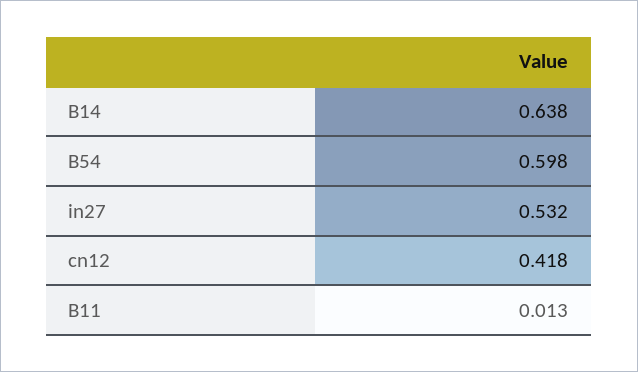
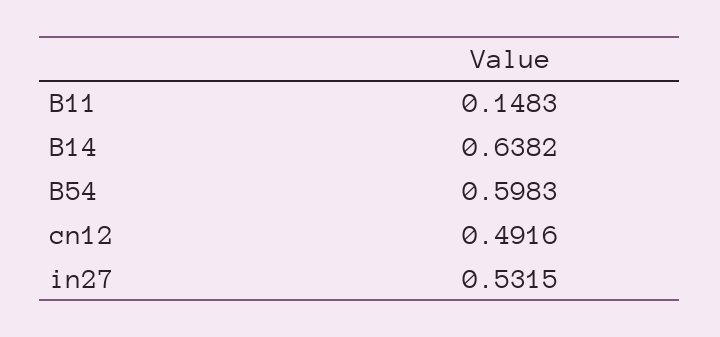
cn12: 0.418 -> 0.4916
B11: 0.013 -> 0.1483

